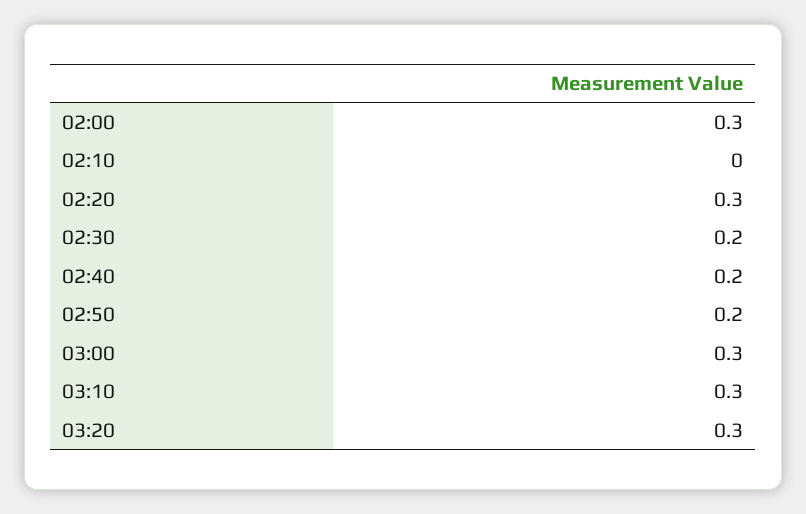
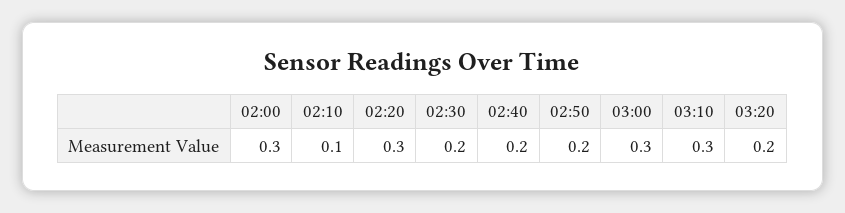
02:10: 0 -> 0.1
03:20: 0.3 -> 0.2

